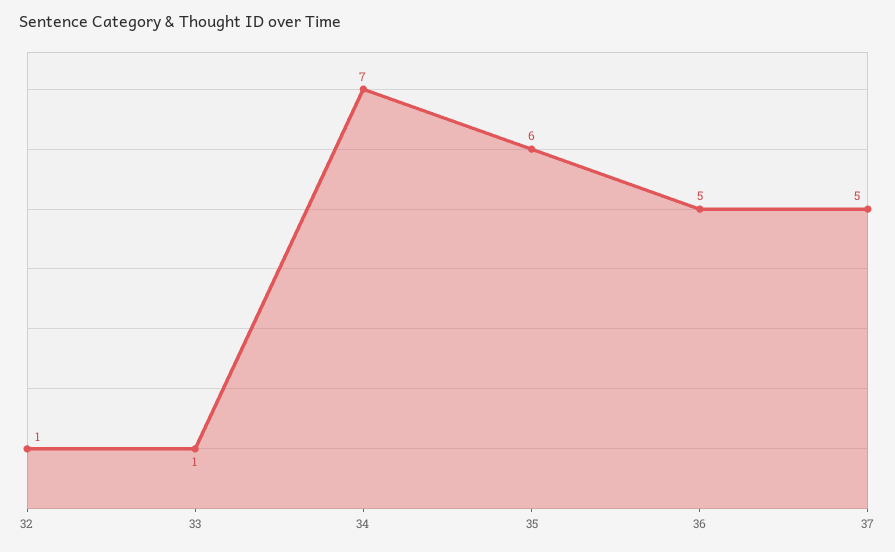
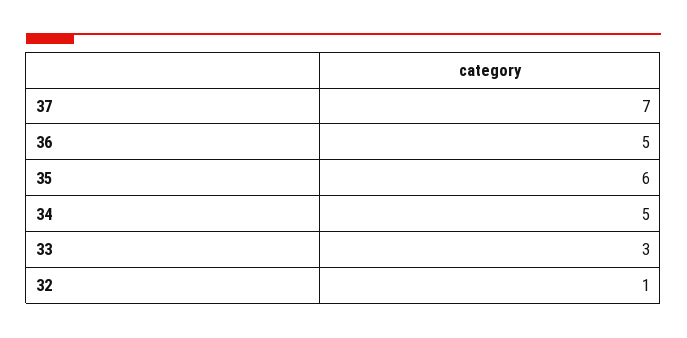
33: 1 -> 3
34: 7 -> 5
37: 5 -> 7

